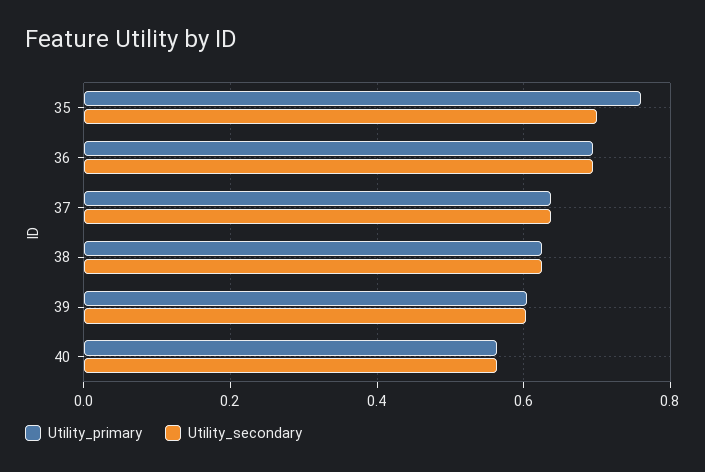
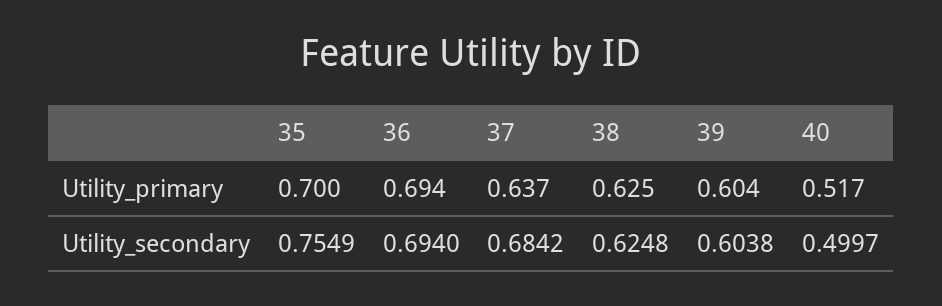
Utility_primary, 35: 0.76 -> 0.7
Utility_secondary, 35: 0.7 -> 0.7549
Utility_secondary, 37: 0.64 -> 0.6842
Utility_primary, 40: 0.56 -> 0.517
Utility_secondary, 40: 0.56 -> 0.4997

